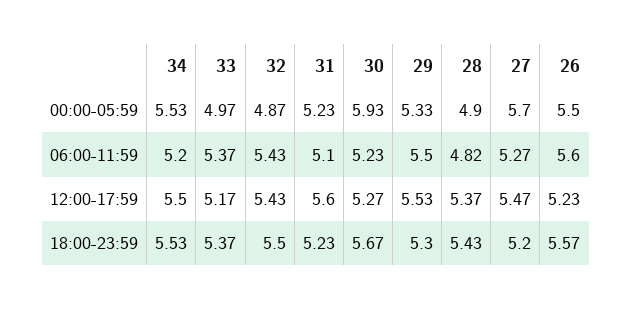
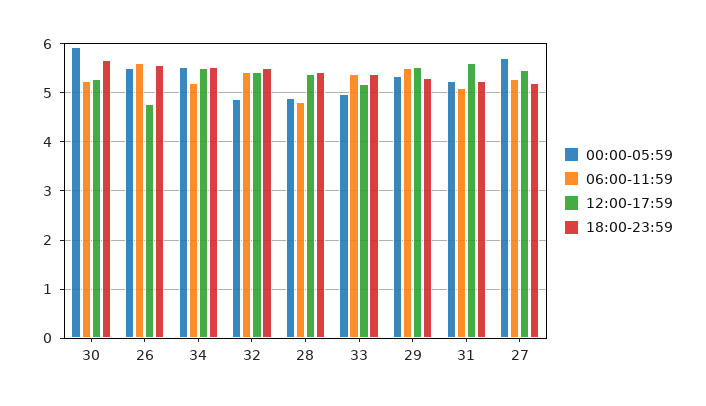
12:00-17:59, 26: 5.23 -> 4.8

